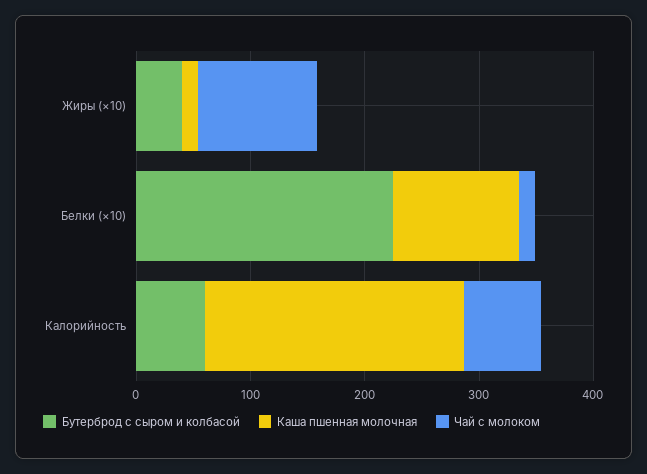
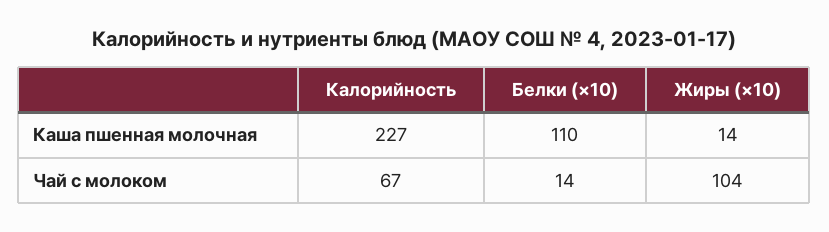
Бутерброд с сыром и колбасой, Жиры (×10): 40 -> none
Бутерброд с сыром и колбасой, Белки (×10): 220 -> none
Бутерброд с сыром и колбасой, Калорийность: 60 -> none

